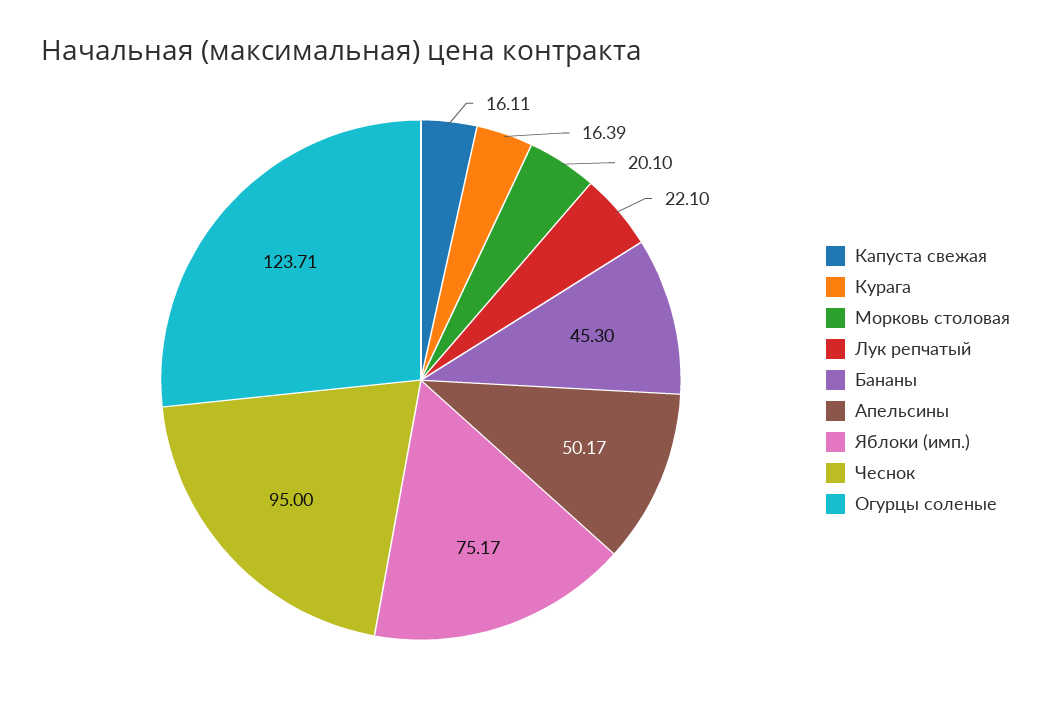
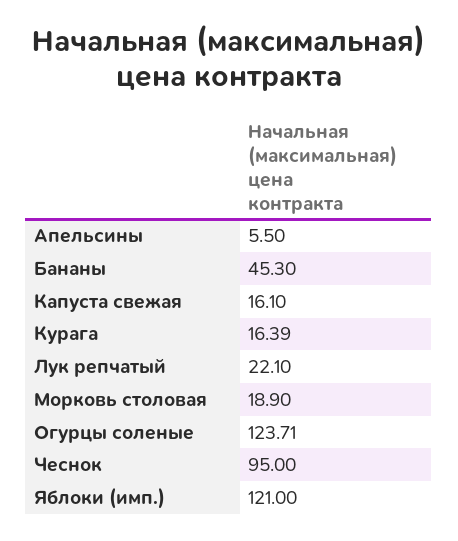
Капуста свежая: 16.11 -> 16.1
Морковь столовая: 20.1 -> 18.9
Апельсины: 50.17 -> 5.5
Яблоки (имп.): 75.17 -> 121

